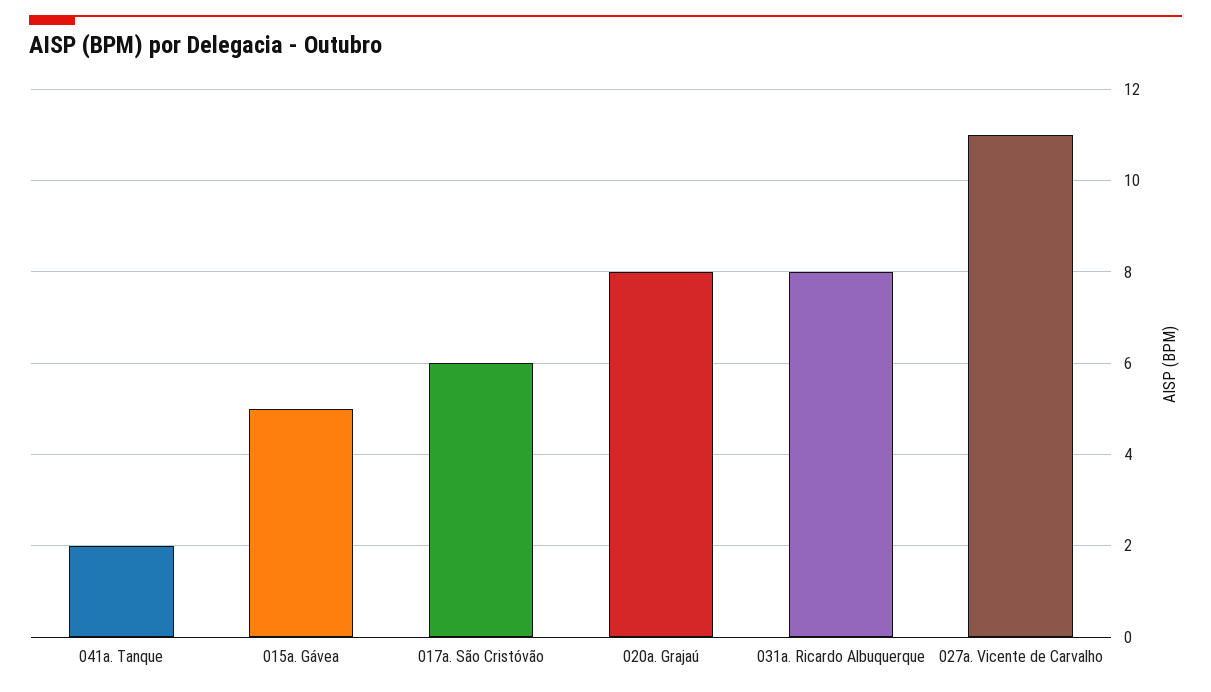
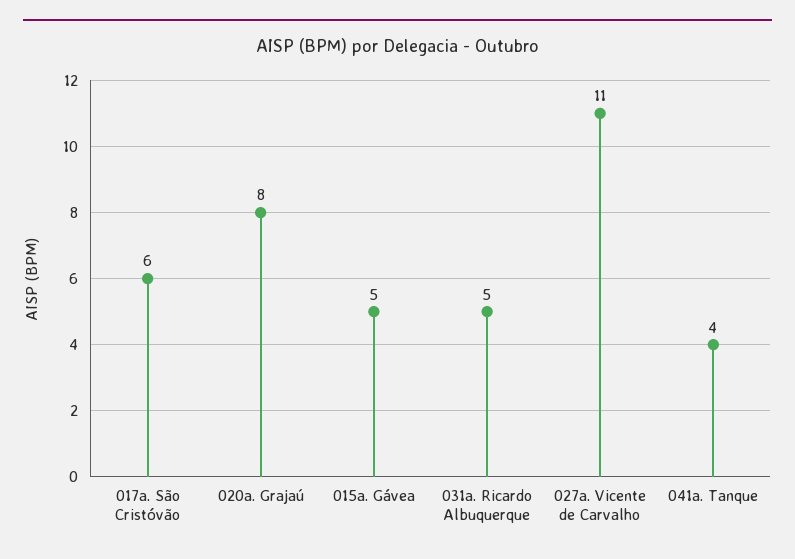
041a. Tanque: 2 -> 4
031a. Ricardo Albuquerque: 8 -> 5

